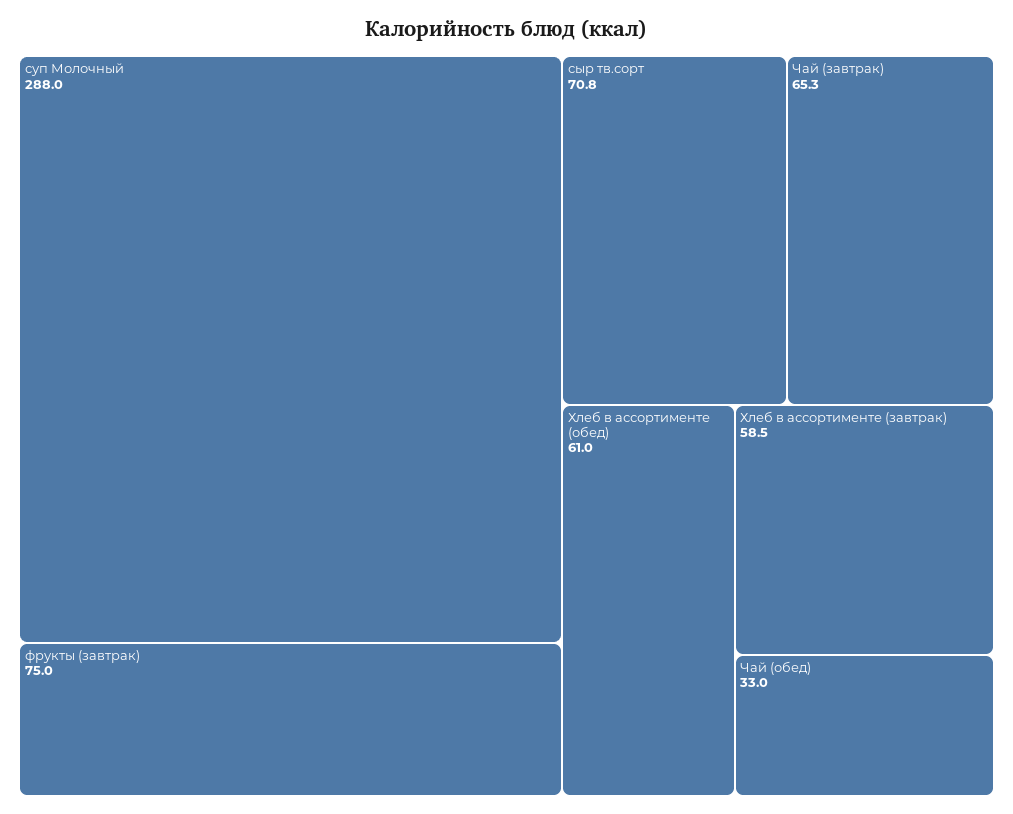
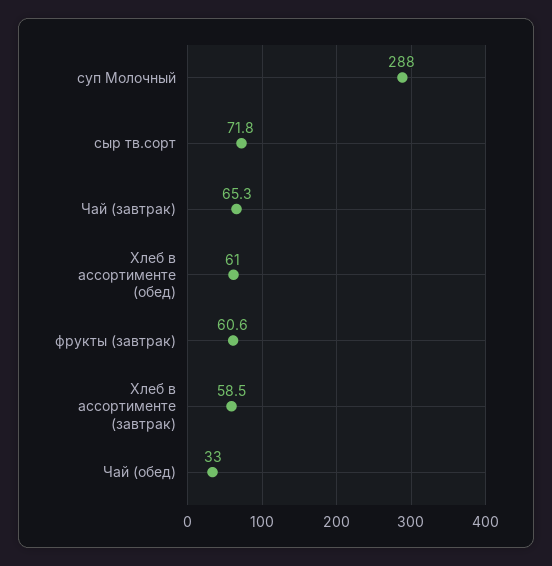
фрукты (завтрак): 75 -> 60.6
сыр тв.сорт: 70.8 -> 71.8

